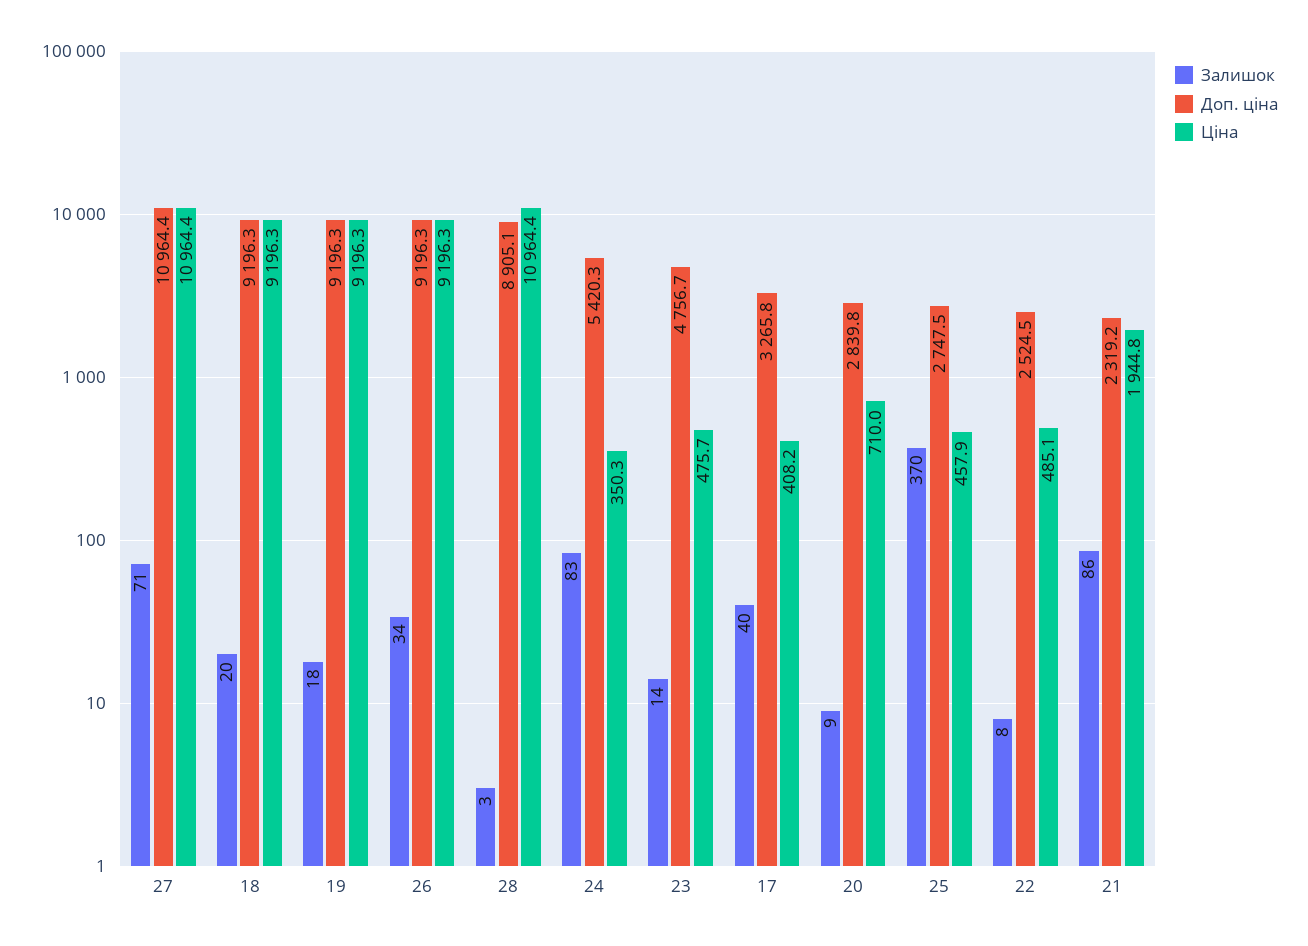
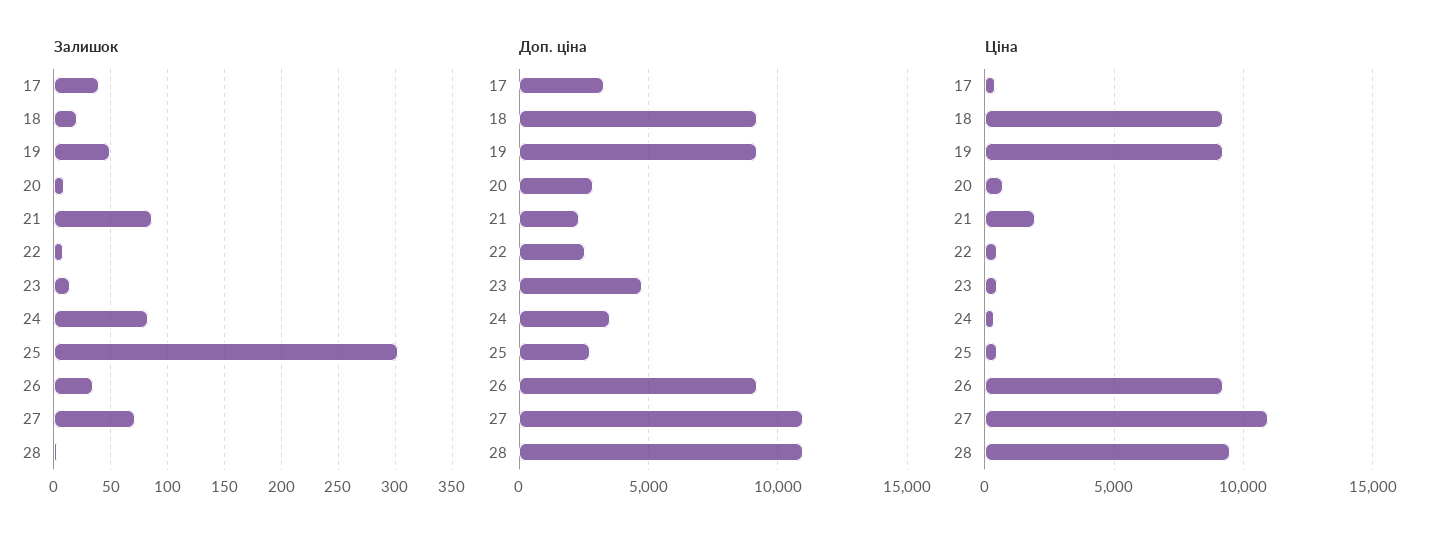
Залишок, 19: 18 -> 50
Доп. ціна, 28: 8905.1 -> 11000
Ціна, 28: 10964.4 -> 9500
Доп. ціна, 24: 5420.3 -> 3500
Залишок, 25: 370 -> 300

